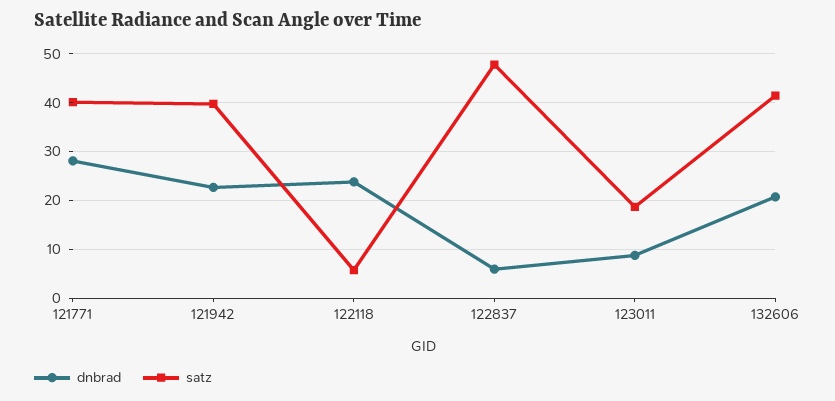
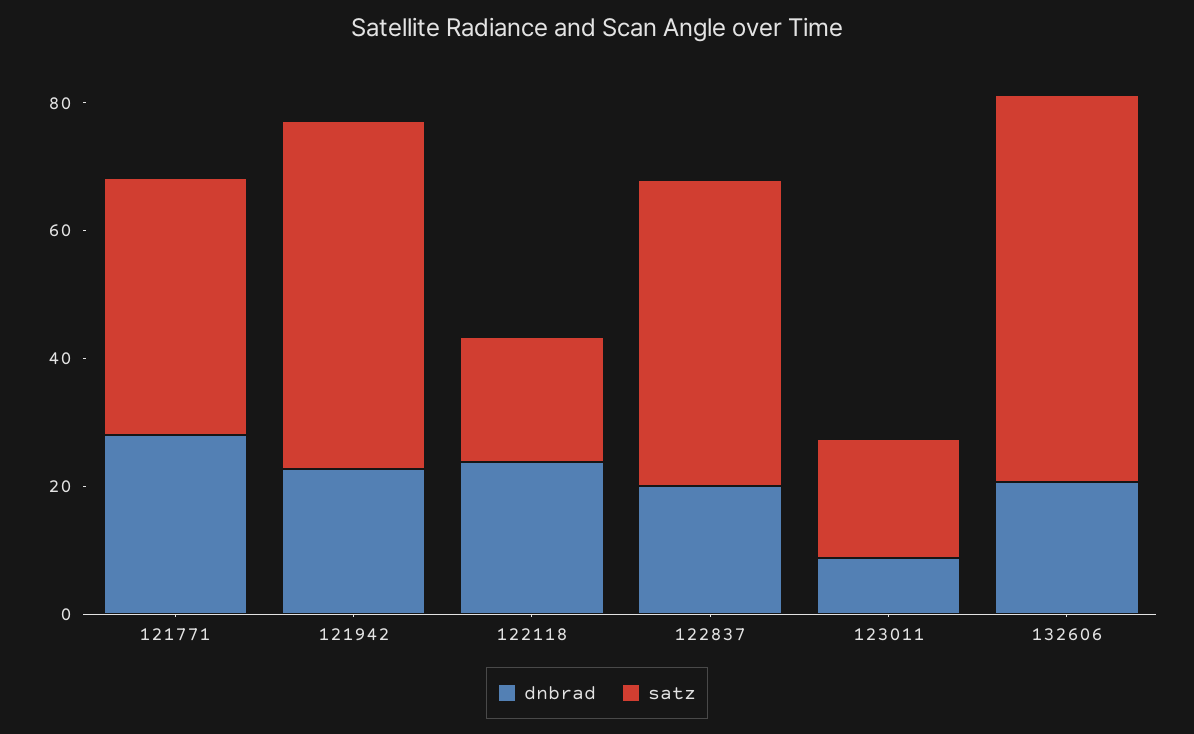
satz, 121942: 40 -> 55
satz, 122118: 6 -> 20
dnbrad, 122837: 6 -> 20
satz, 132606: 42 -> 60

